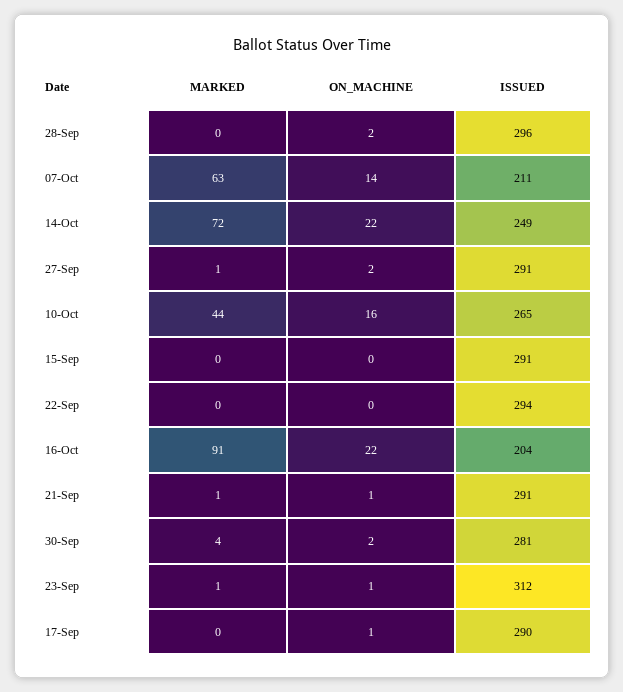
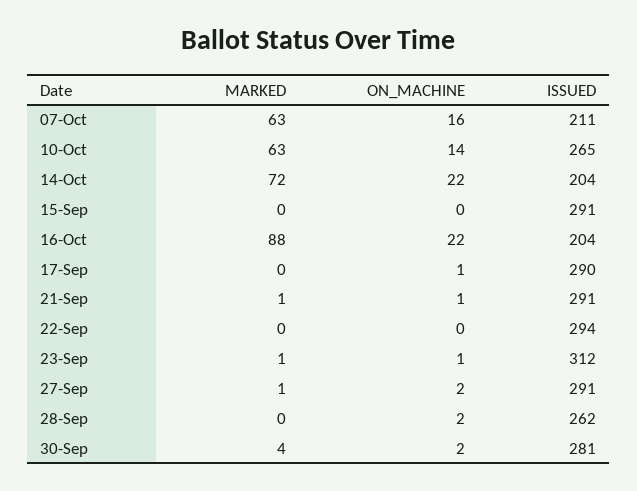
ISSUED, 28-Sep: 296 -> 262
ON_MACHINE, 07-Oct: 14 -> 16
ISSUED, 14-Oct: 249 -> 204
MARKED, 10-Oct: 44 -> 63
ON_MACHINE, 10-Oct: 16 -> 14
MARKED, 16-Oct: 91 -> 88

